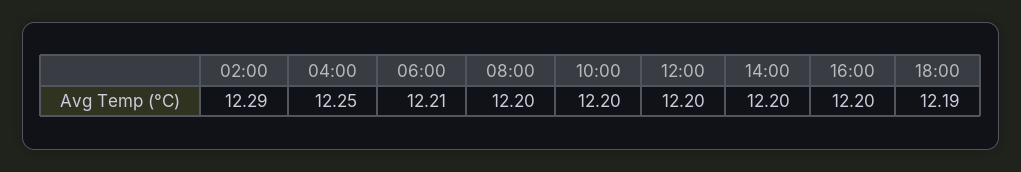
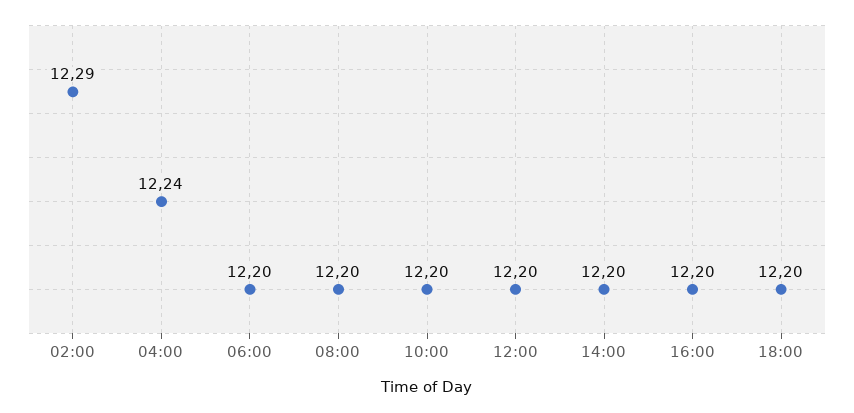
04:00: 12.25 -> 12.24
06:00: 12.21 -> 12.2
18:00: 12.19 -> 12.2

